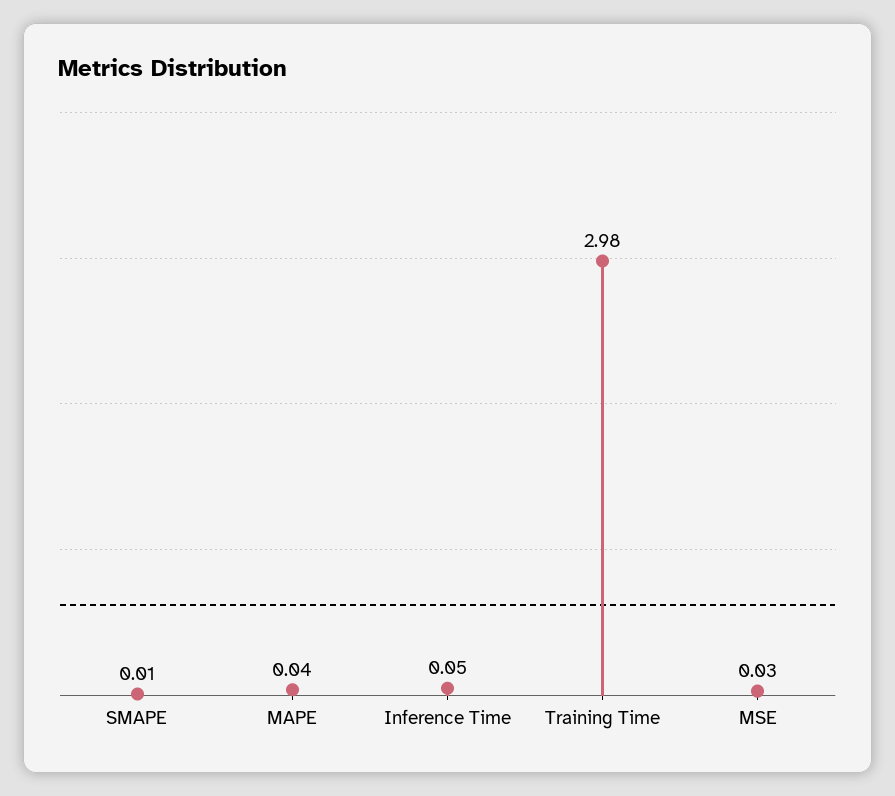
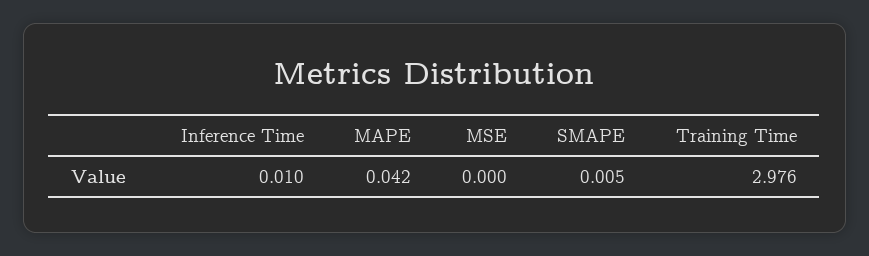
Inference Time: 0.05 -> 0.01
MSE: 0.03 -> 0

